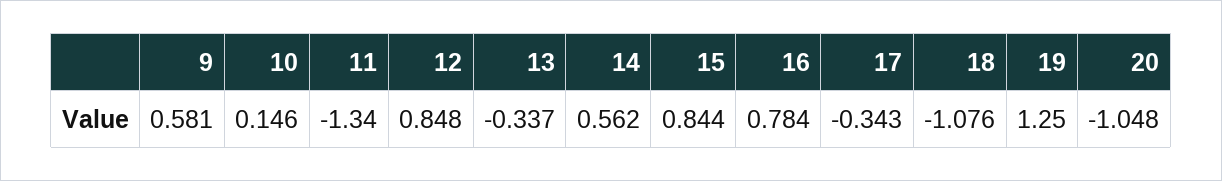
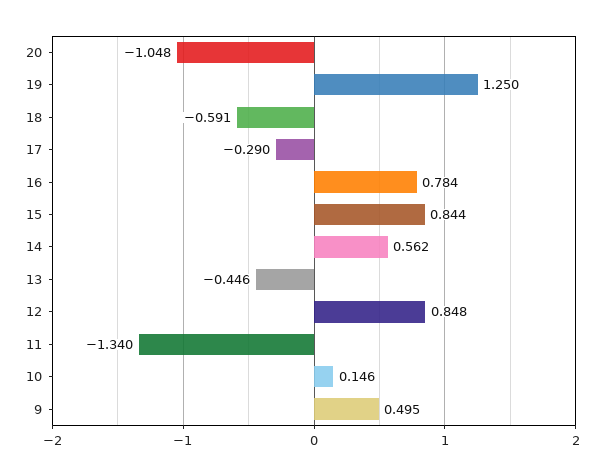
9: 0.581 -> 0.495
13: -0.337 -> -0.446
17: -0.343 -> -0.29
18: -1.076 -> -0.591

